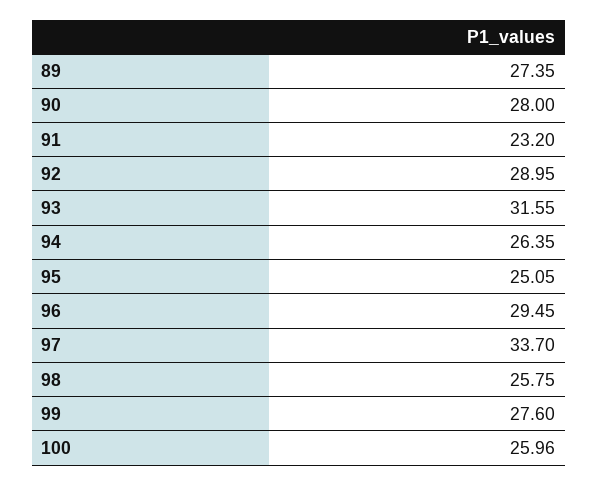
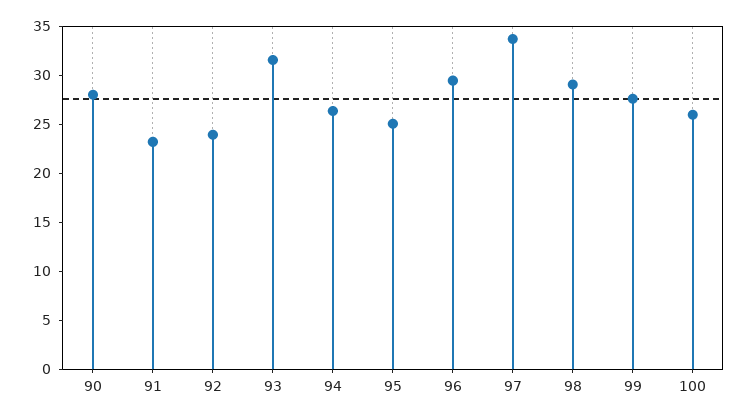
89: 27.35 -> none
92: 28.95 -> 24
98: 25.75 -> 29

